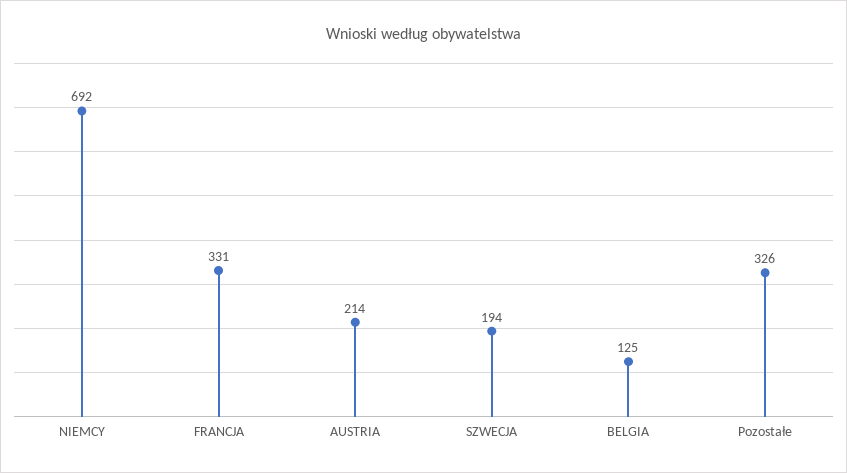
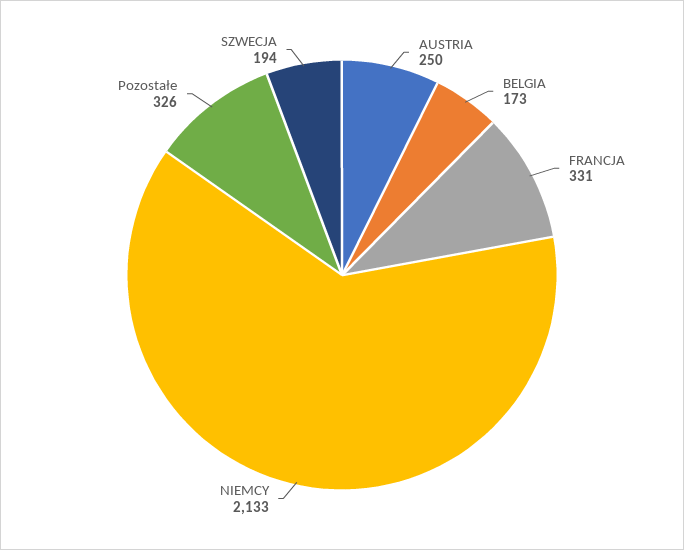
NIEMCY: 692 -> 2133
AUSTRIA: 214 -> 250
BELGIA: 125 -> 173

